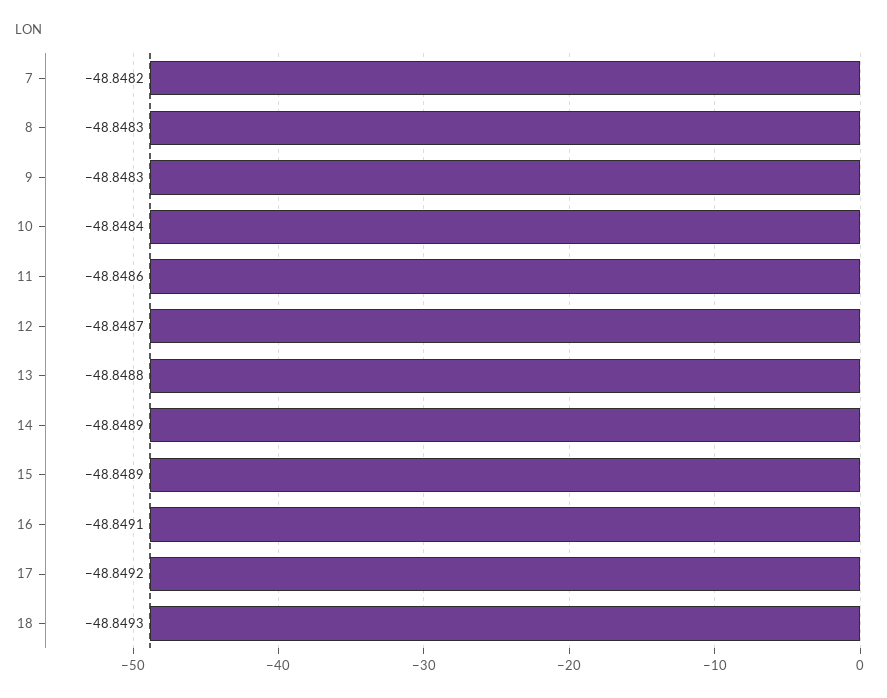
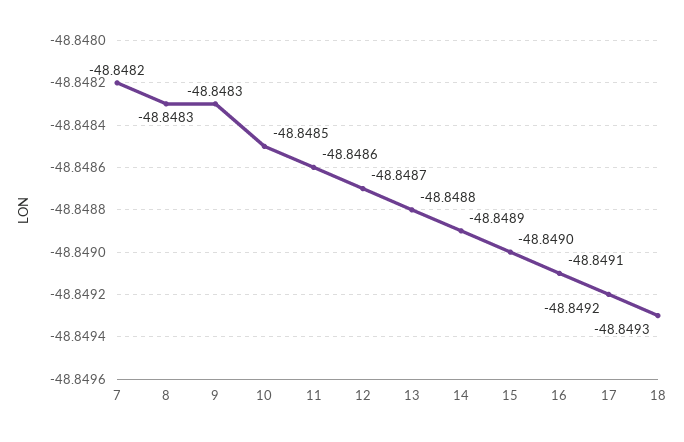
10: -48.8484 -> -48.8485
15: -48.8489 -> -48.849

